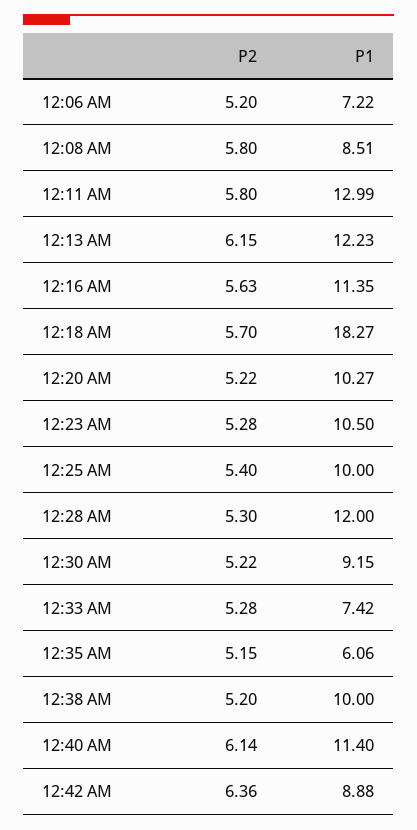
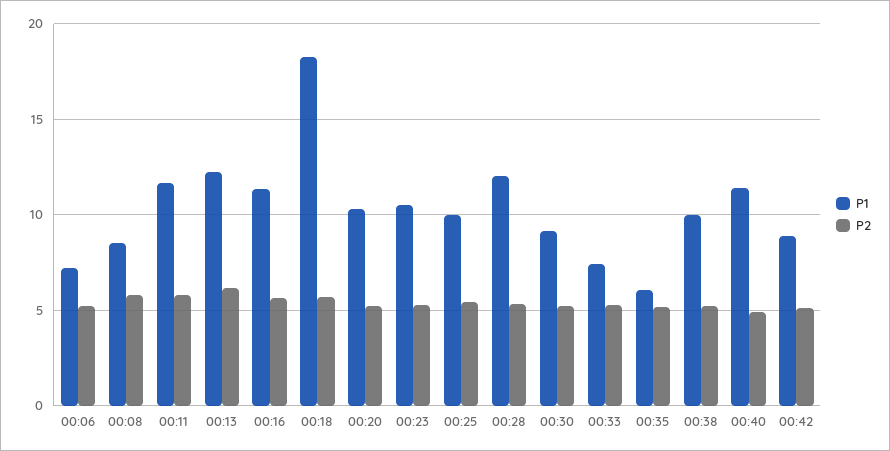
P1, 12:11 AM: 12.99 -> 11.5
P2, 12:40 AM: 6.14 -> 5
P2, 12:42 AM: 6.36 -> 5

